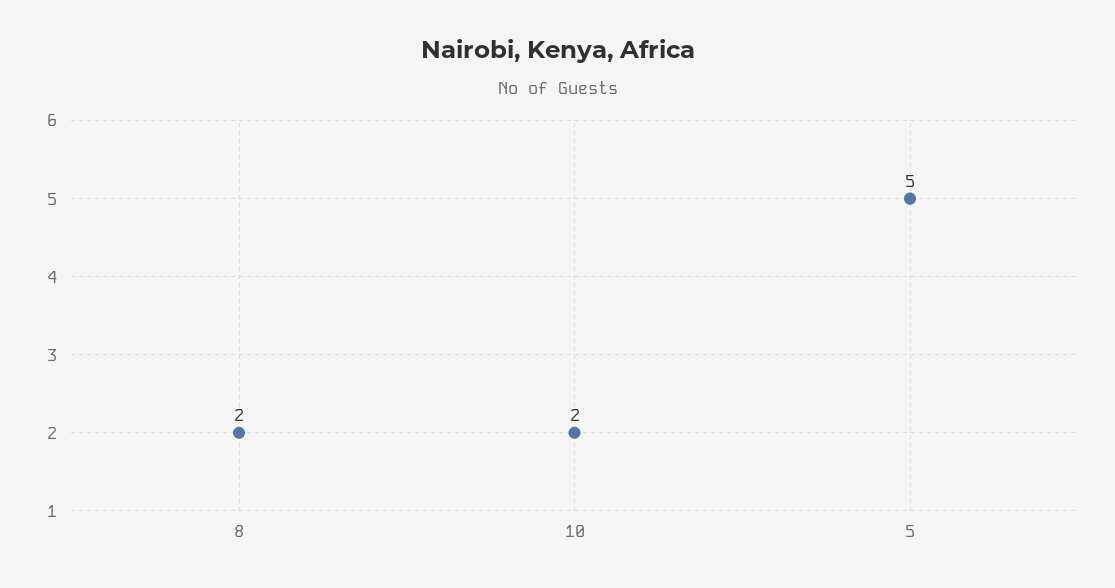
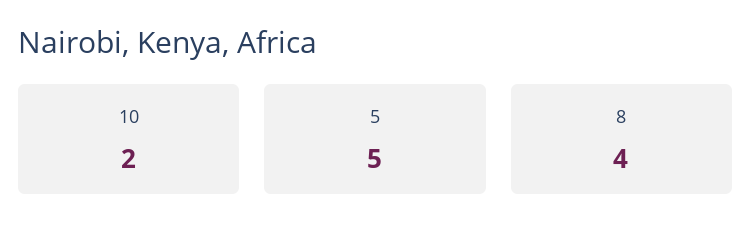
8: 2 -> 4

